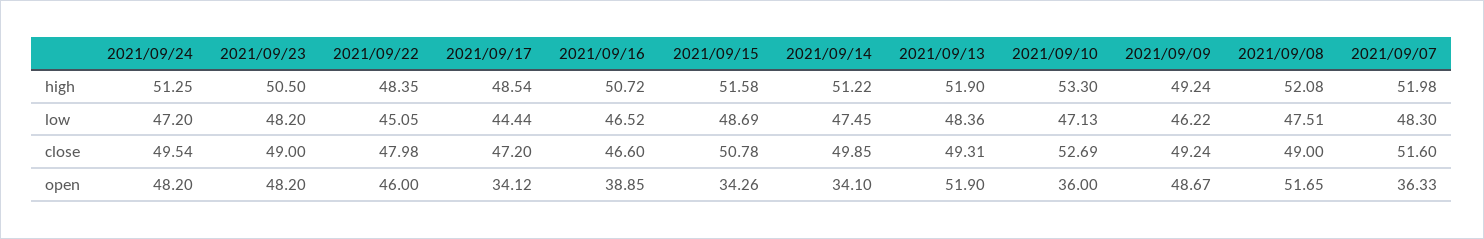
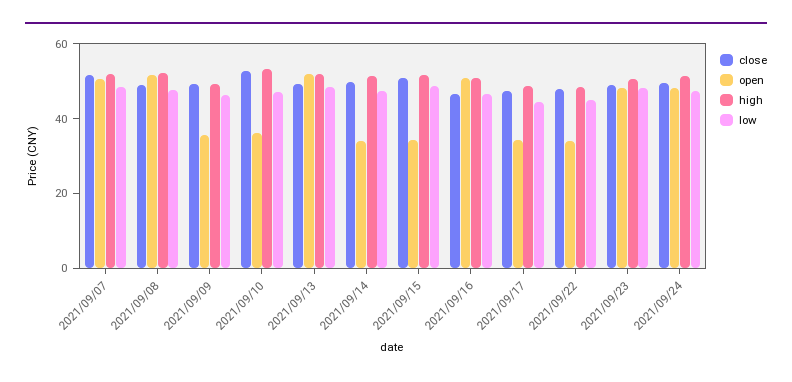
open, 2021/09/22: 46 -> 35
open, 2021/09/16: 38.85 -> 50
open, 2021/09/09: 48.67 -> 35
open, 2021/09/07: 36.33 -> 50

